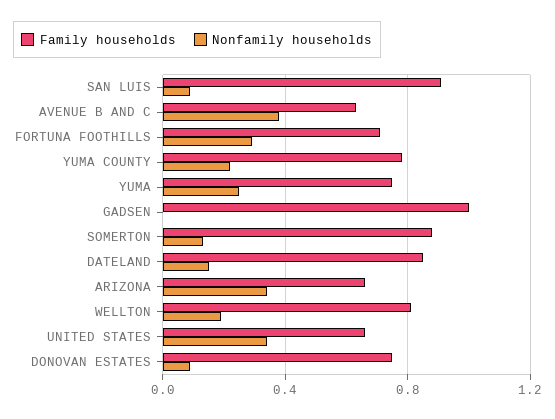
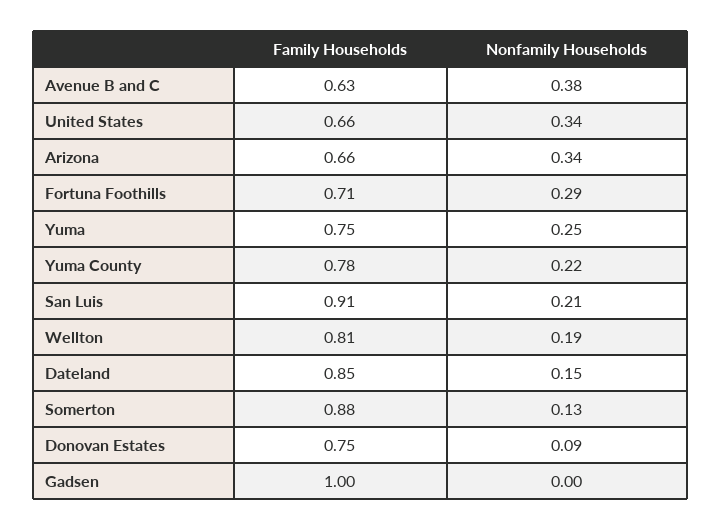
Nonfamily households, SAN LUIS: 0.1 -> 0.21

